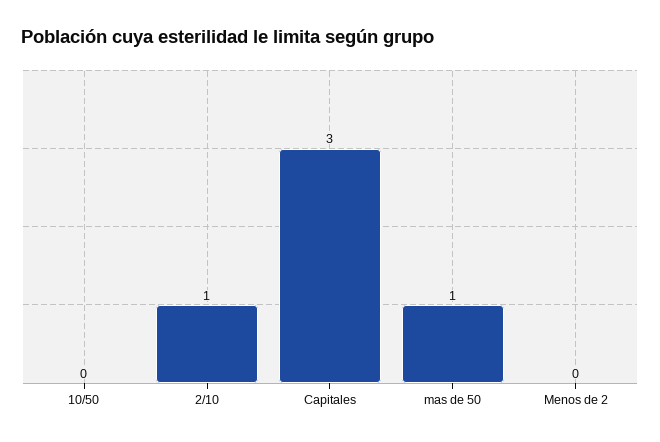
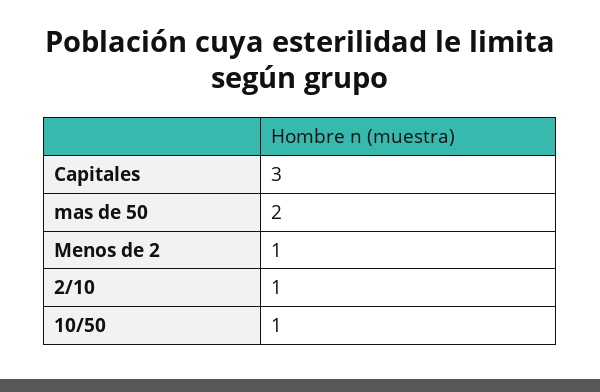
10/50: 0 -> 1
mas de 50: 1 -> 2
Menos de 2: 0 -> 1

